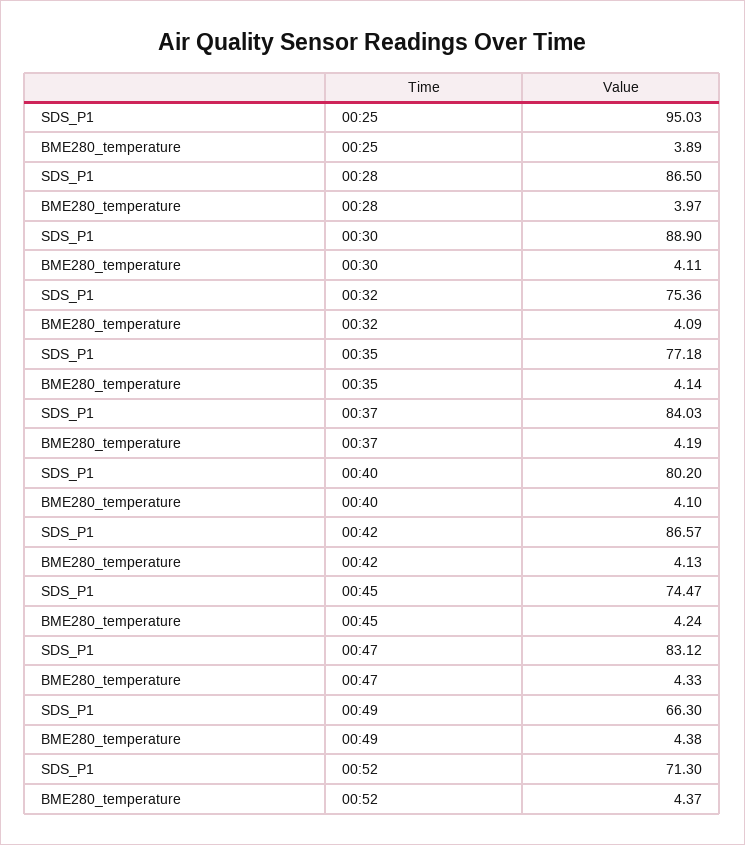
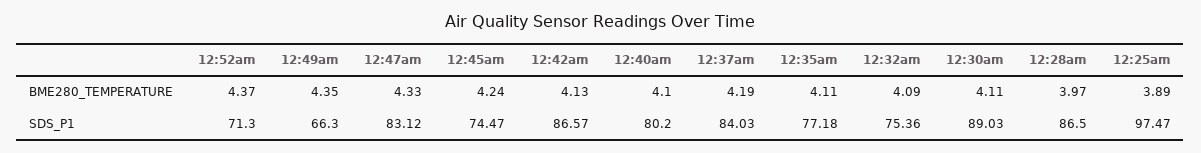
SDS_P1, 00:25: 95.03 -> 97.47
SDS_P1, 00:30: 88.9 -> 89.03
BME280_temperature, 00:35: 4.14 -> 4.11
BME280_temperature, 00:49: 4.38 -> 4.35

